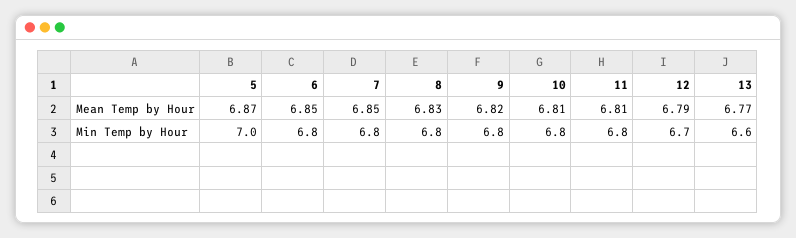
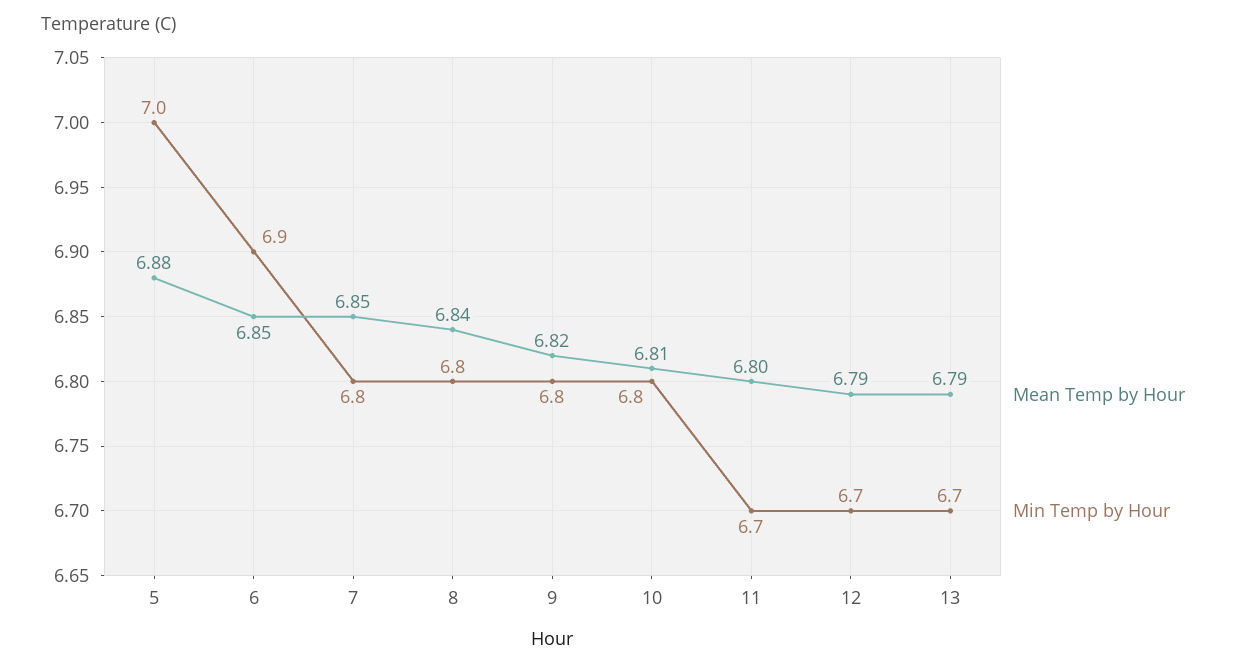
Mean Temp by Hour, 5: 6.87 -> 6.88
Mean Temp by Hour, 8: 6.83 -> 6.84
Mean Temp by Hour, 11: 6.81 -> 6.8
Mean Temp by Hour, 13: 6.77 -> 6.79
Min Temp by Hour, 6: 6.8 -> 6.9
Min Temp by Hour, 11: 6.8 -> 6.7
Min Temp by Hour, 13: 6.6 -> 6.7

